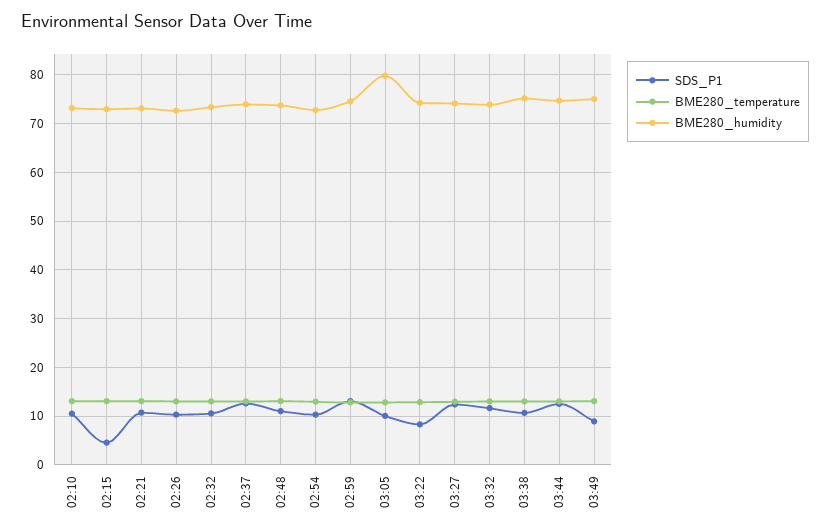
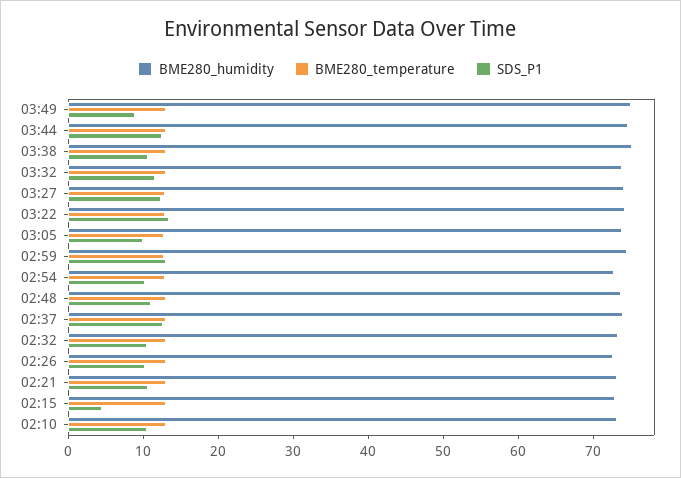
BME280_humidity, 03:05: 80 -> 74
SDS_P1, 03:22: 8 -> 14

